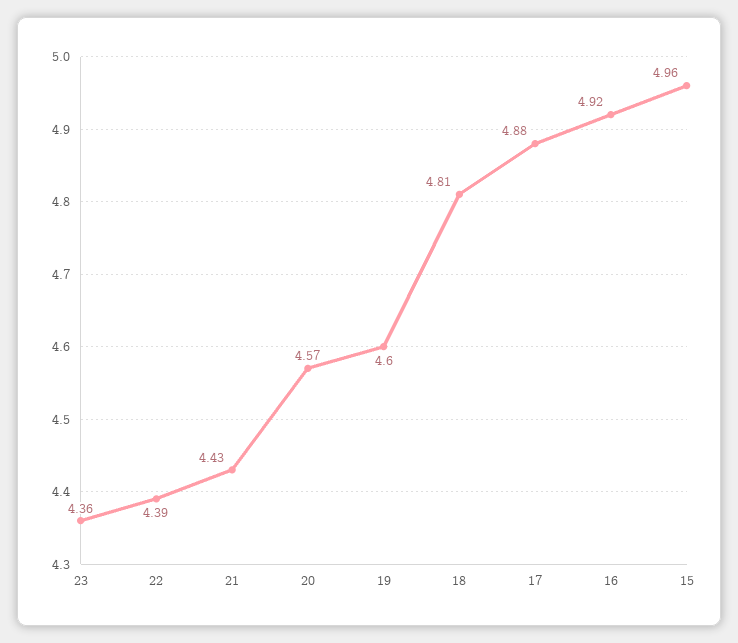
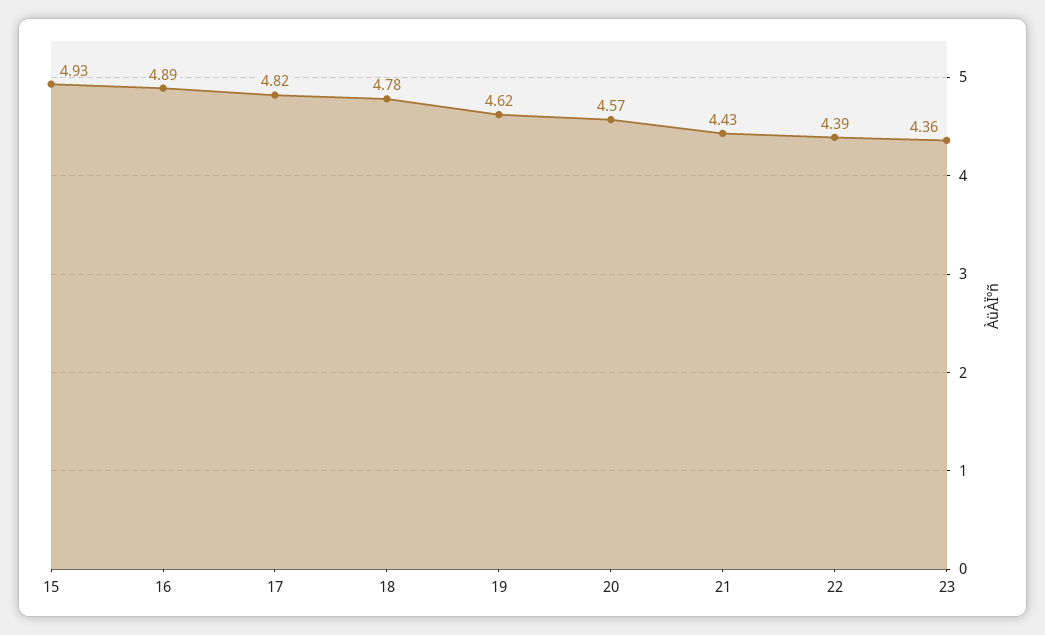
19: 4.6 -> 4.62
18: 4.81 -> 4.78
17: 4.88 -> 4.82
16: 4.92 -> 4.89
15: 4.96 -> 4.93

